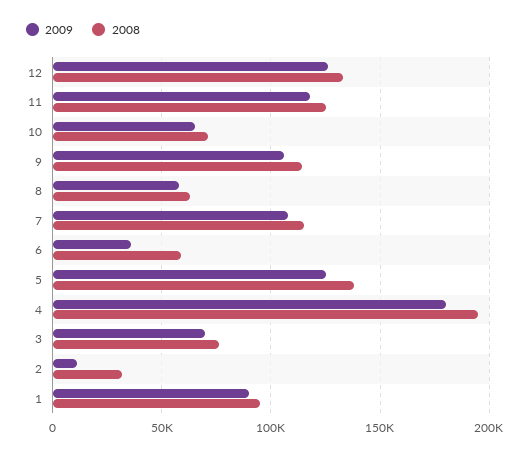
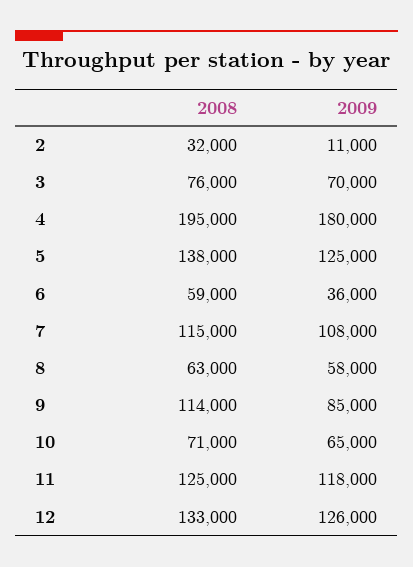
2009, 9: 105000 -> 85000
2009, 1: 90000 -> none
2008, 1: 95000 -> none

